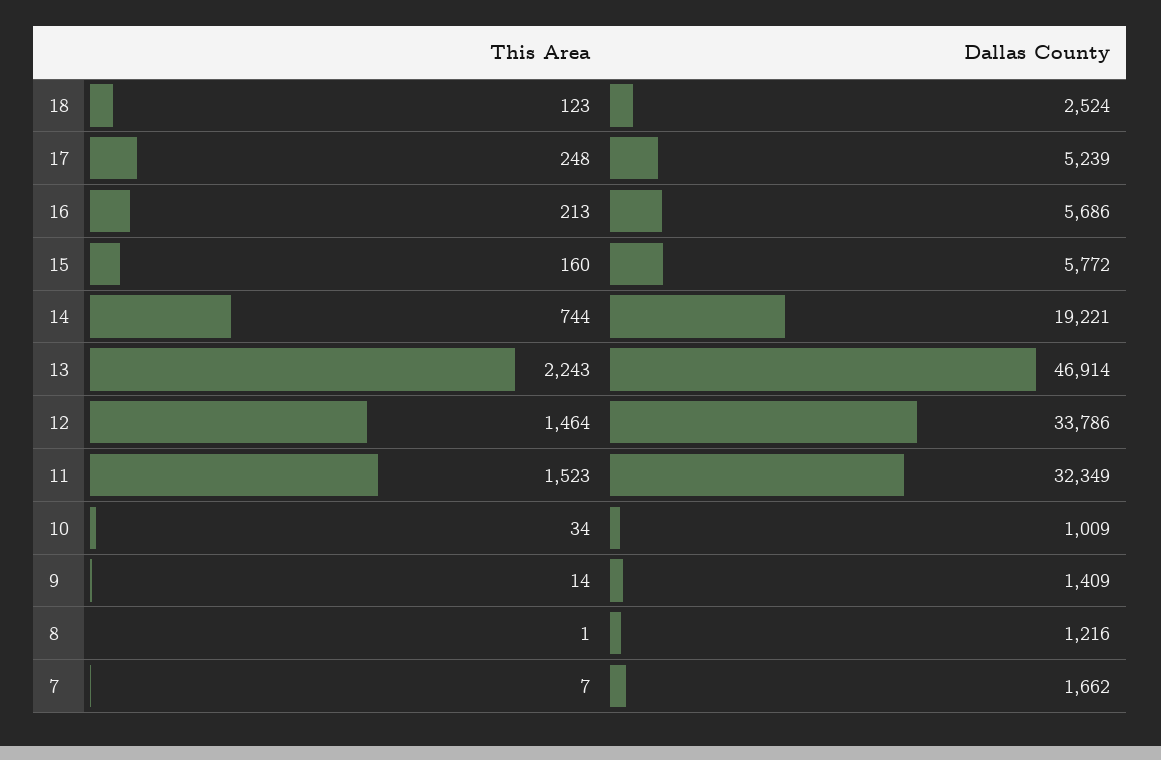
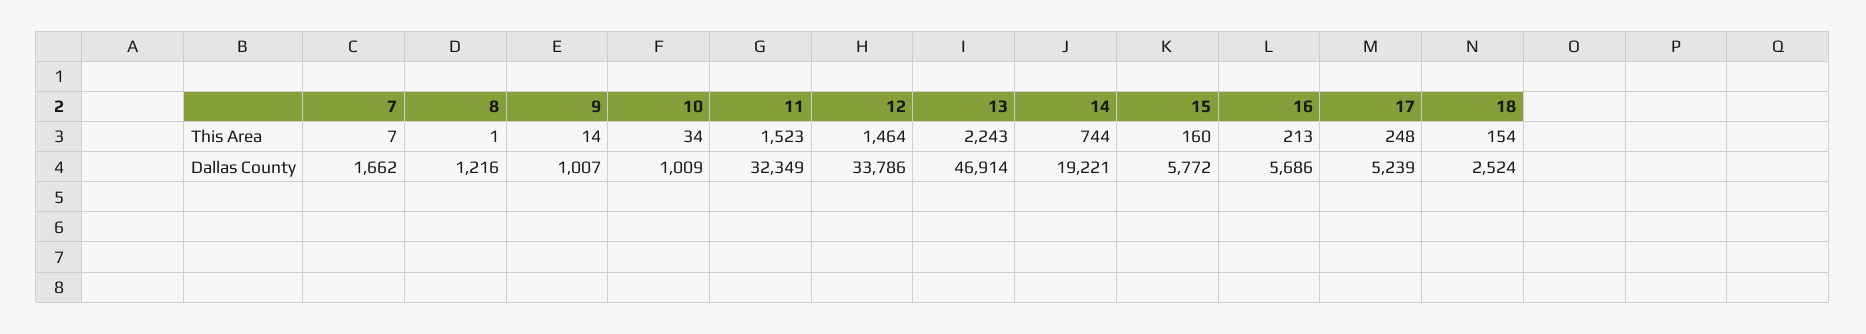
This Area, 18: 123 -> 154
Dallas County, 9: 1409 -> 1007

